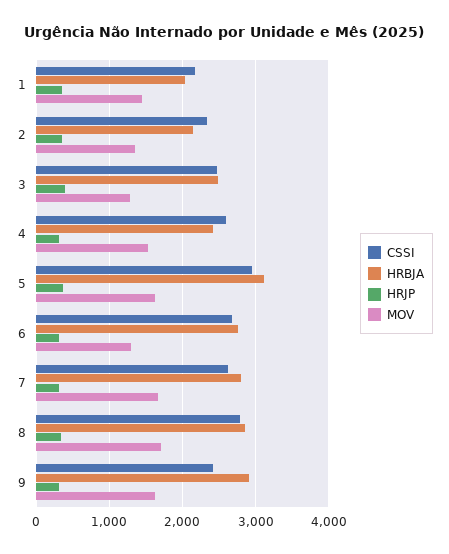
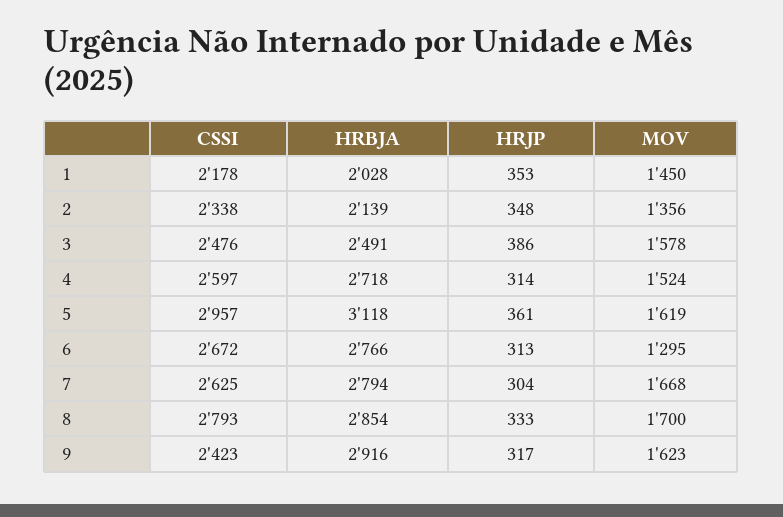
MOV, 3: 1300 -> 1578
HRBJA, 4: 2400 -> 2718

